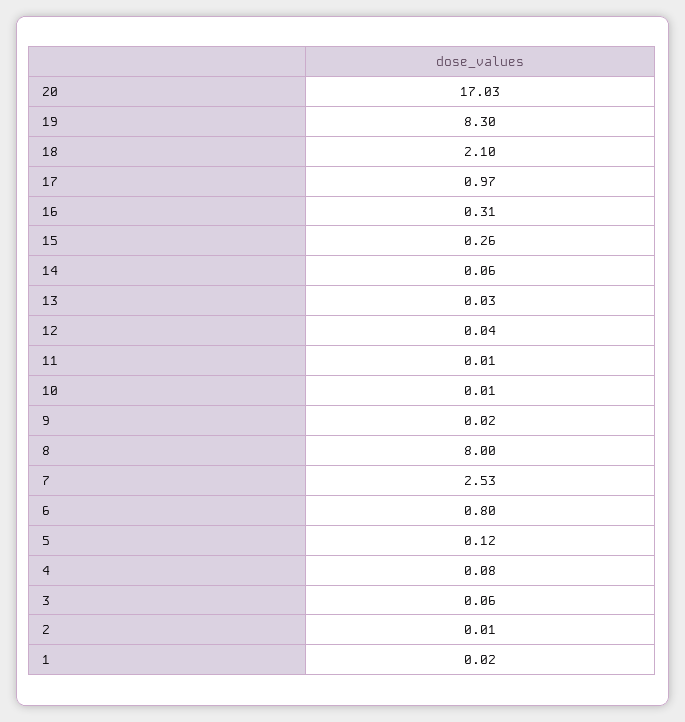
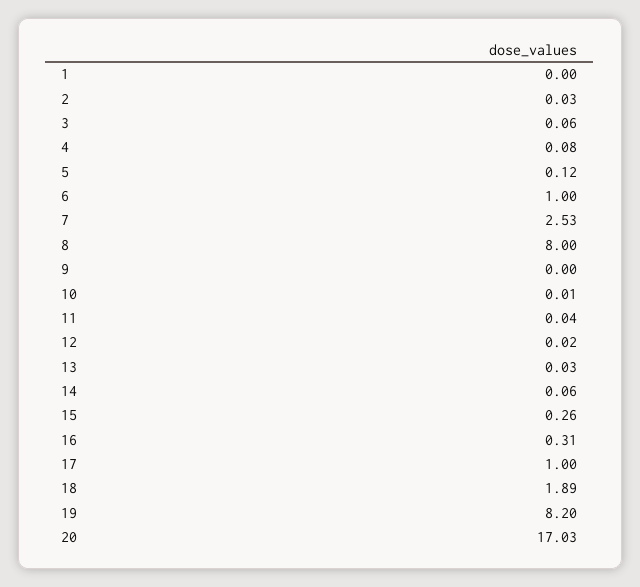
19: 8.3 -> 8.2
18: 2.1 -> 1.89
17: 0.97 -> 1
12: 0.04 -> 0.02
11: 0.01 -> 0.04
9: 0.02 -> 0
6: 0.8 -> 1
2: 0.01 -> 0.03
1: 0.02 -> 0

